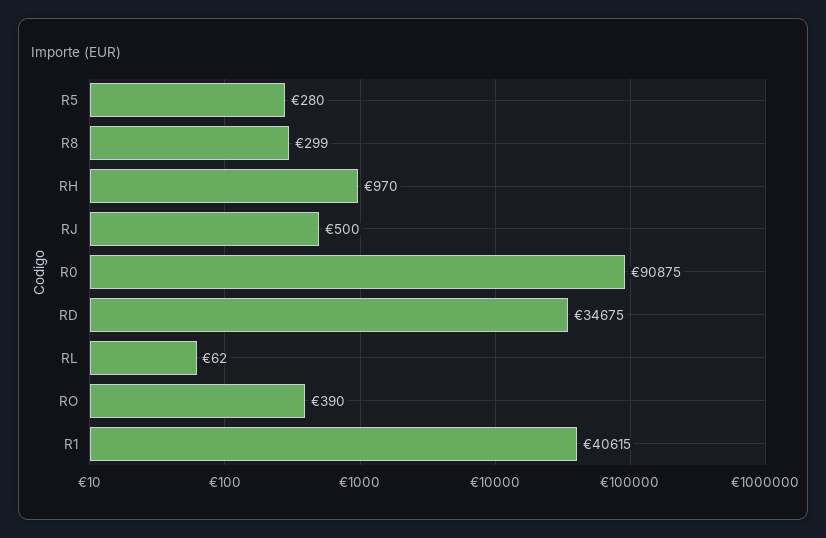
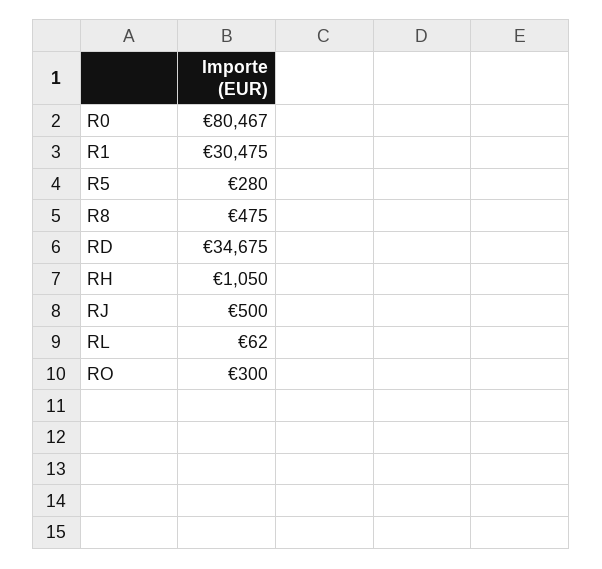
R8: 299 -> 475
RH: 970 -> 1050
R0: 90875 -> 80467
RO: 390 -> 300
R1: 40615 -> 30475

